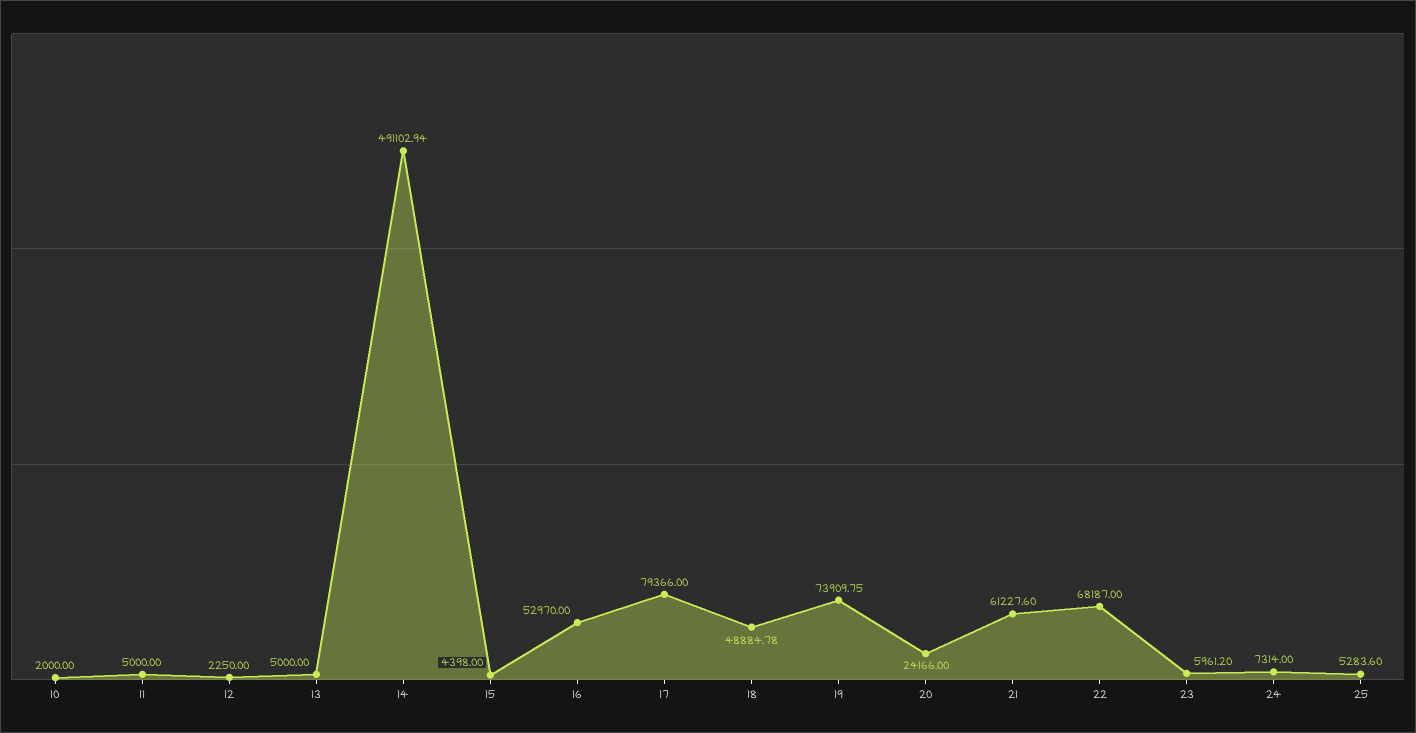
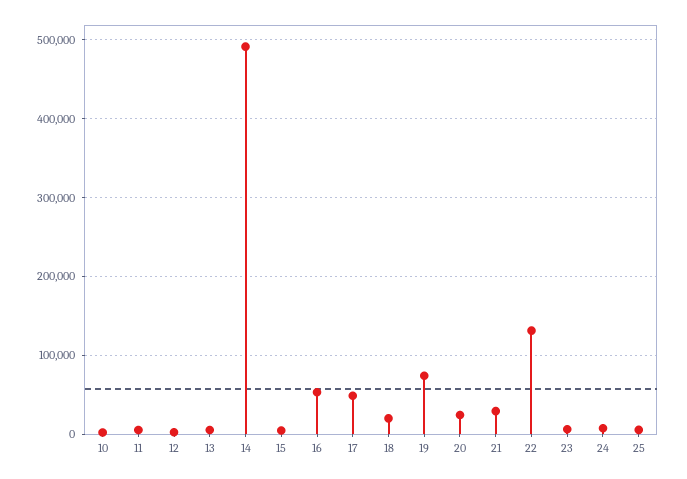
17: 79366 -> 50000
18: 48884.78 -> 20000
21: 61227.6 -> 30000
22: 68187 -> 130000

